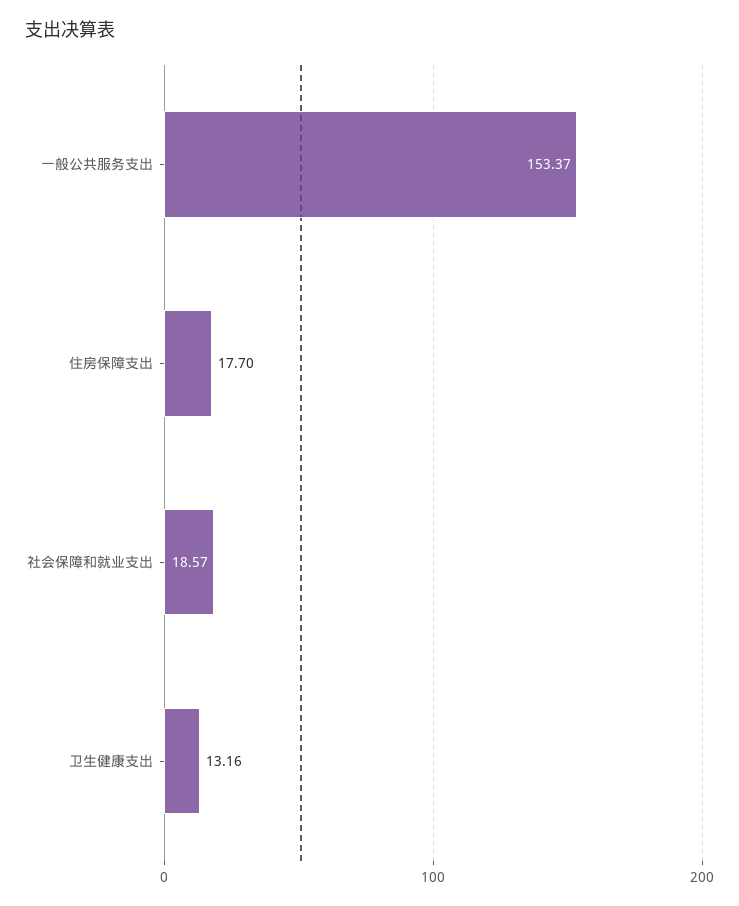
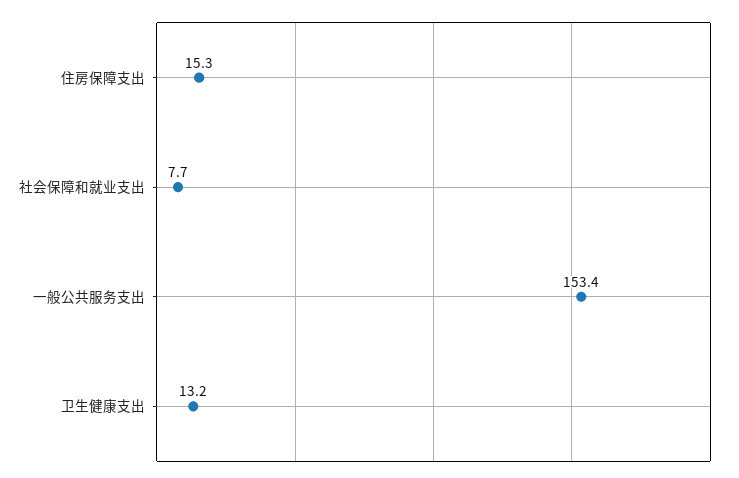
住房保障支出: 17.7 -> 15.3
社会保障和就业支出: 18.57 -> 7.7

